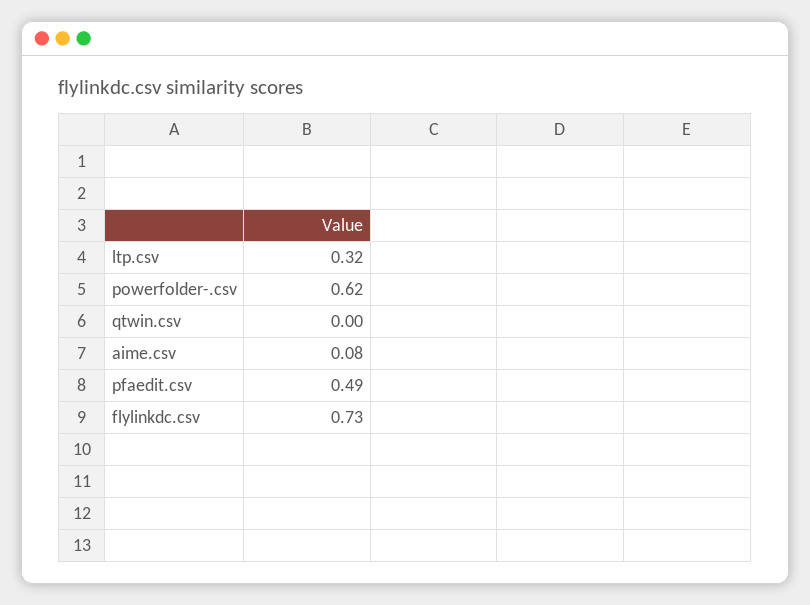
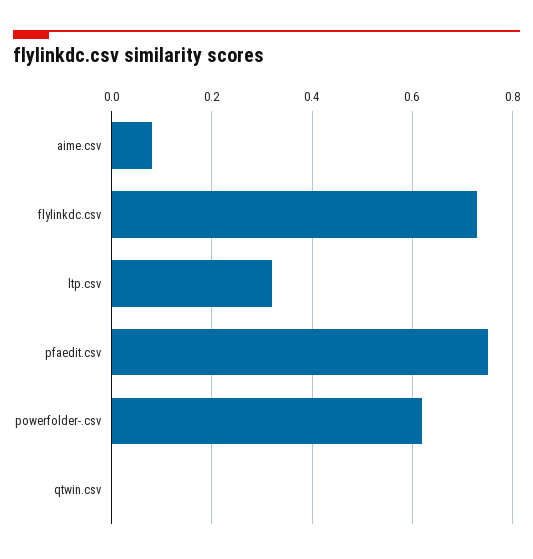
pfaedit.csv: 0.49 -> 0.75

